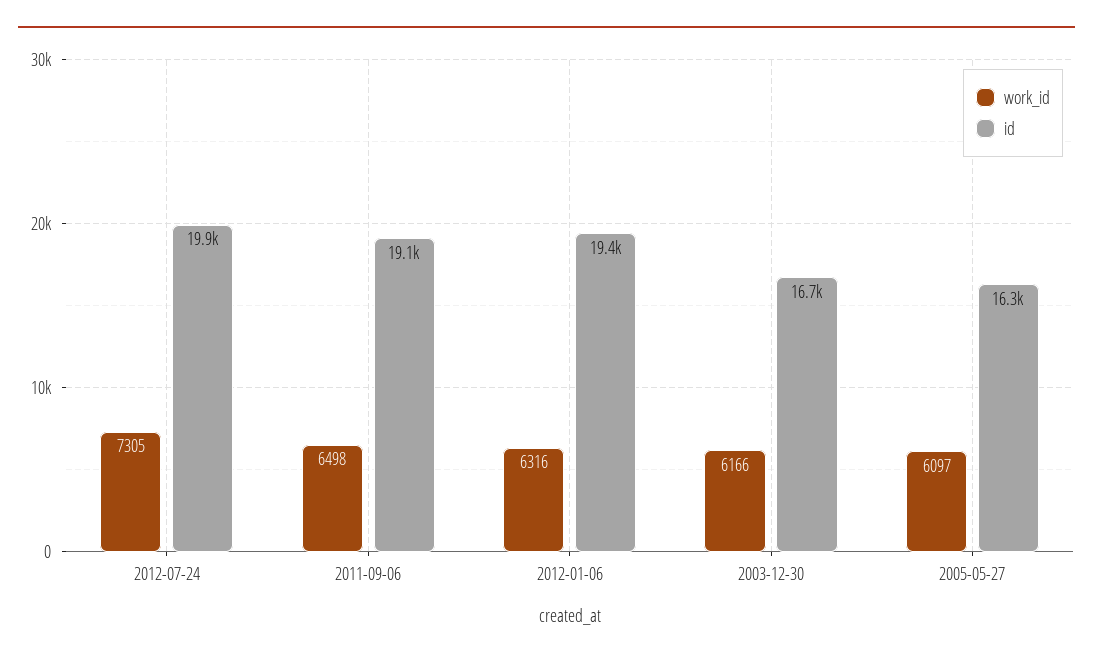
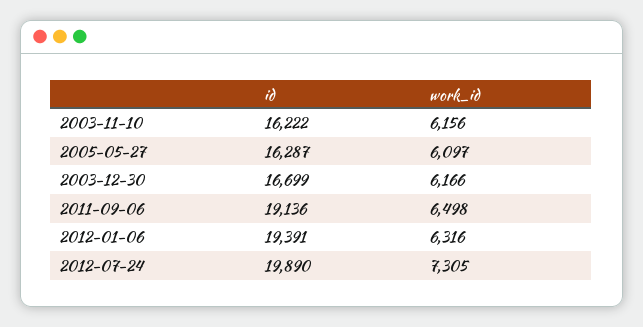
id, 2003-11-10: none -> 16222
work_id, 2003-11-10: none -> 6156

